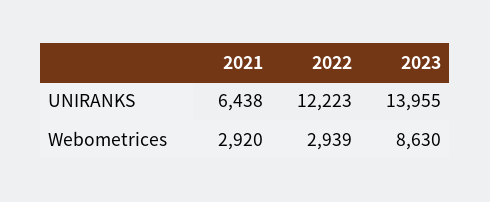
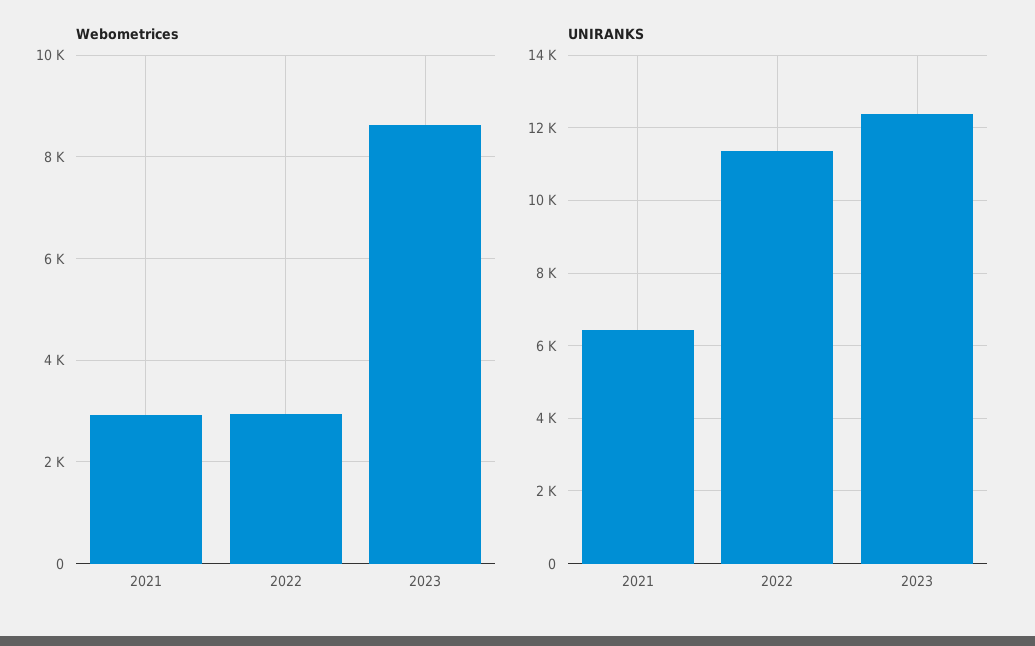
UNIRANKS, 2022: 12223 -> 11400
UNIRANKS, 2023: 13955 -> 12400

